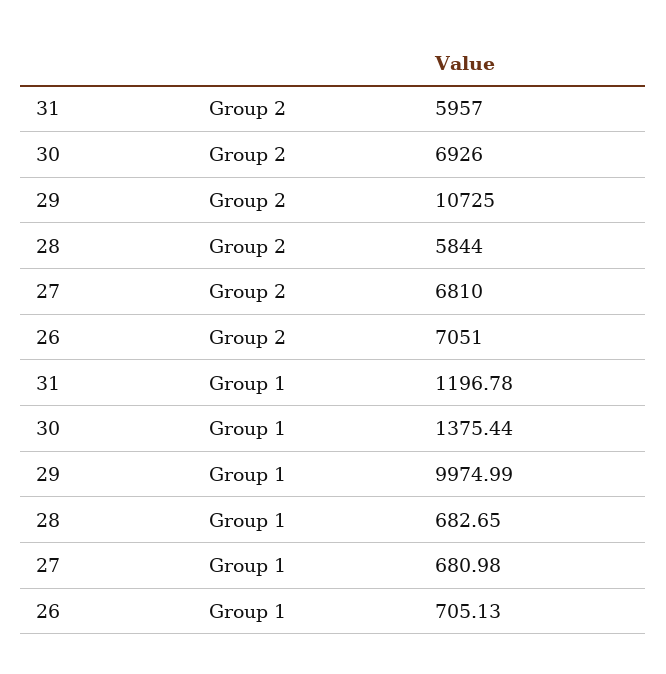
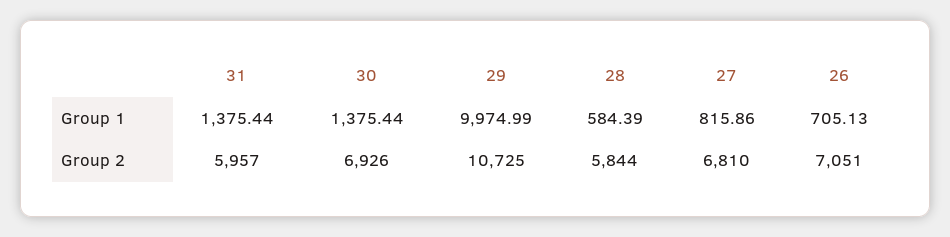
31, Group 1: 1196.78 -> 1375.44
28, Group 1: 682.65 -> 584.39
27, Group 1: 680.98 -> 815.86

